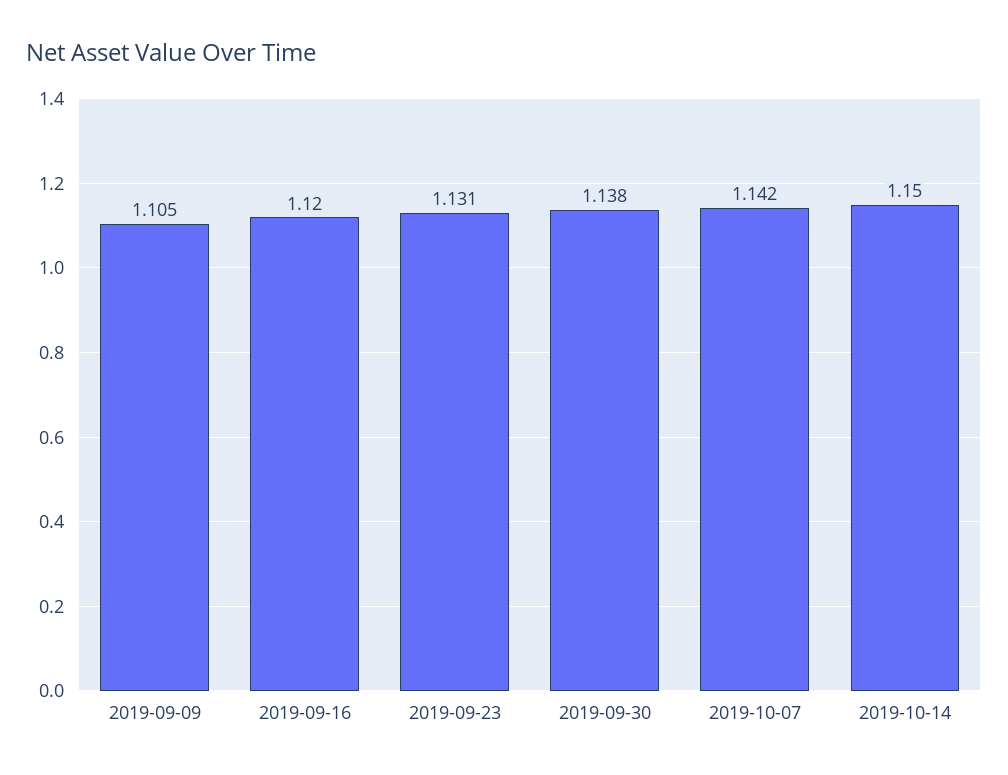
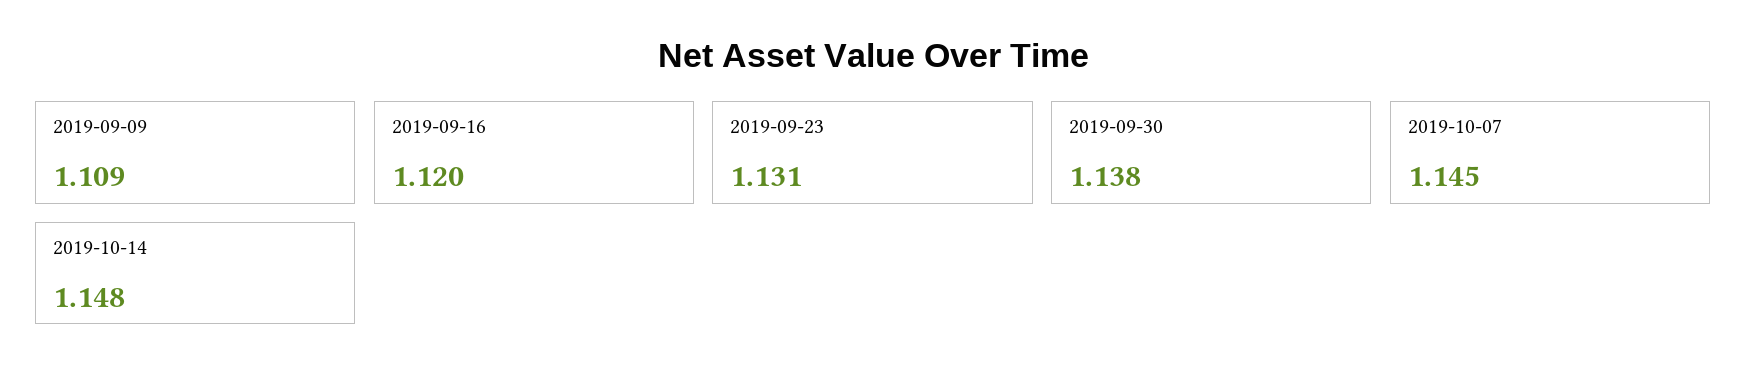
2019-09-09: 1.105 -> 1.109
2019-10-07: 1.142 -> 1.145
2019-10-14: 1.15 -> 1.148

